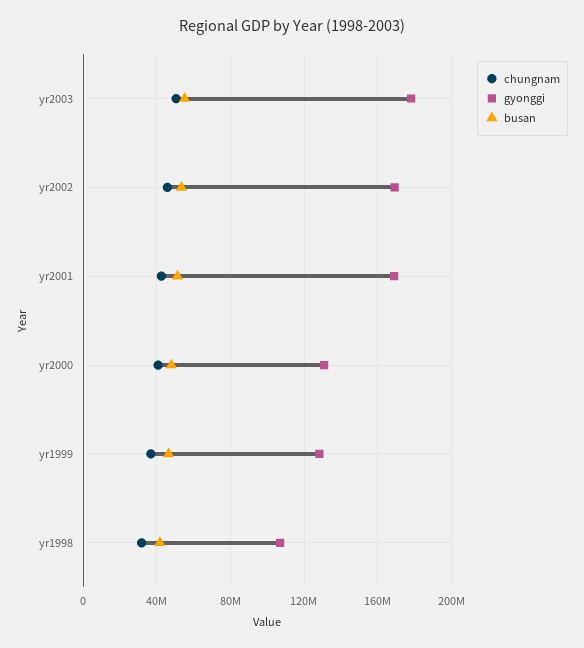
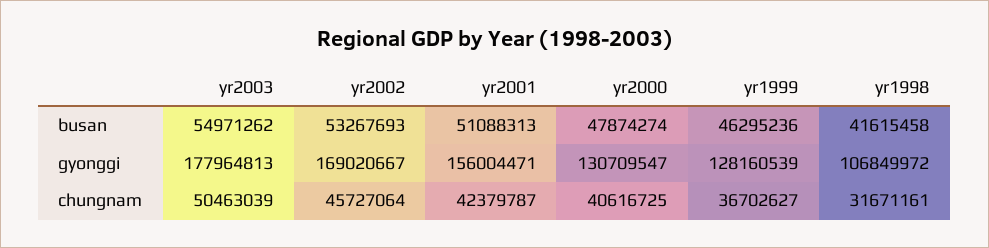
gyonggi, yr2001: 170000000 -> 156004471

